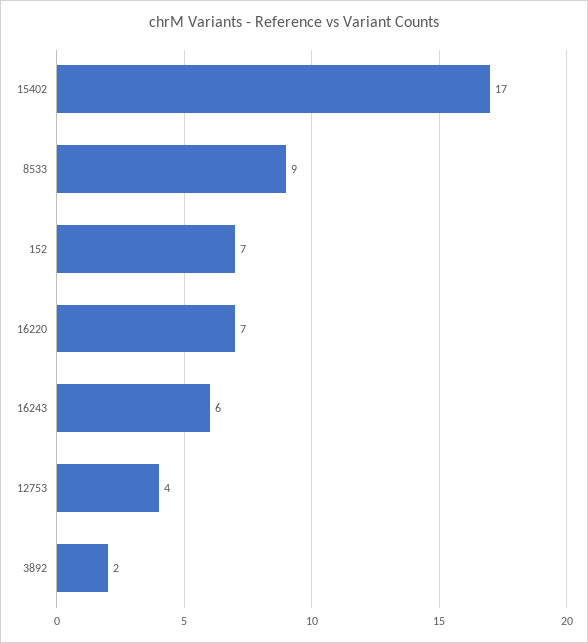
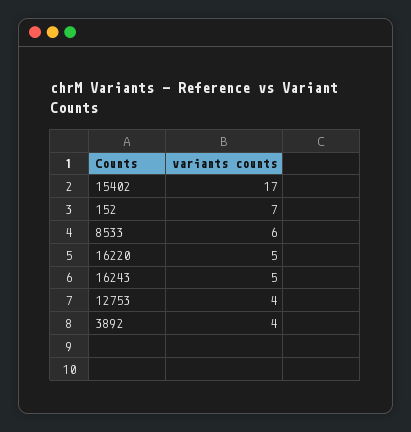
8533: 9 -> 6
16220: 7 -> 5
16243: 6 -> 5
3892: 2 -> 4

